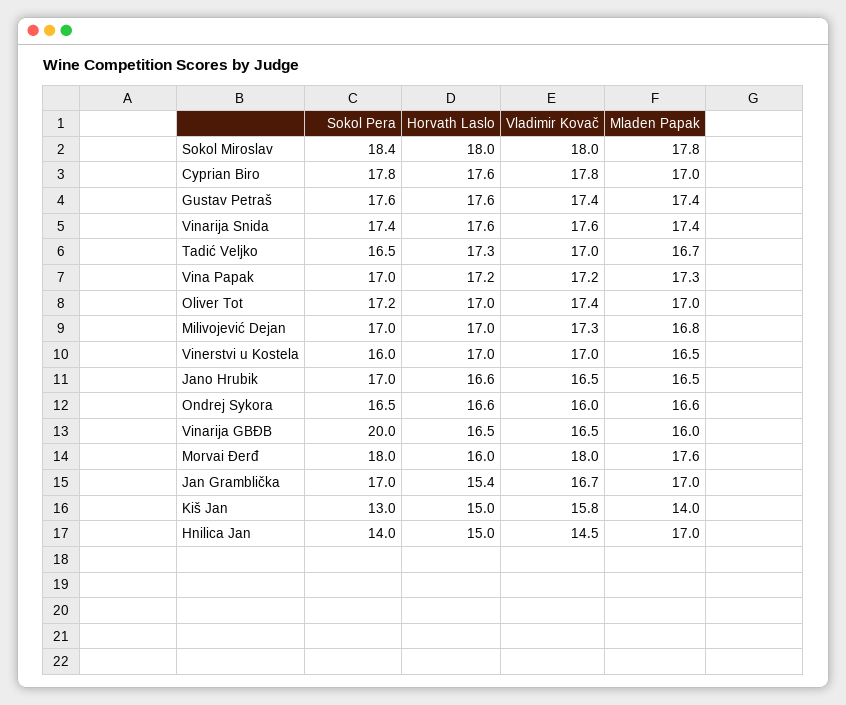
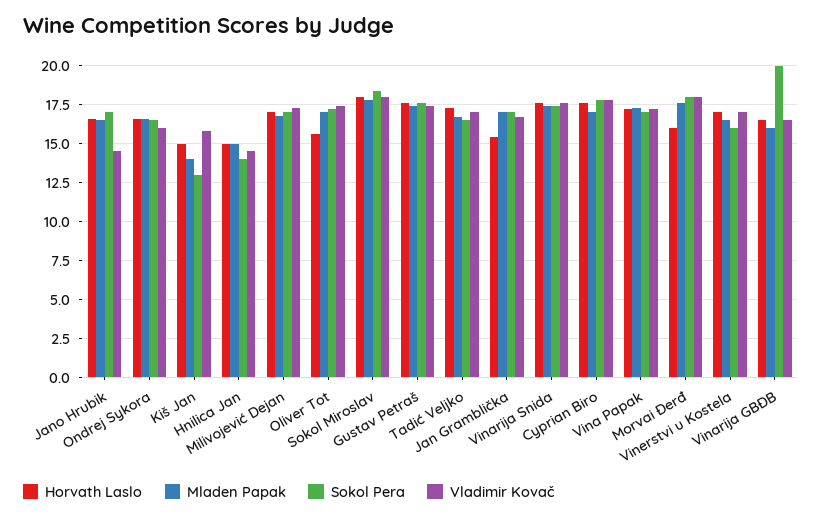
Horvath Laslo, Oliver Tot: 17 -> 15.5
Vladimir Kovač, Jano Hrubik: 16.5 -> 14.5
Mladen Papak, Hnilica Jan: 17 -> 15

